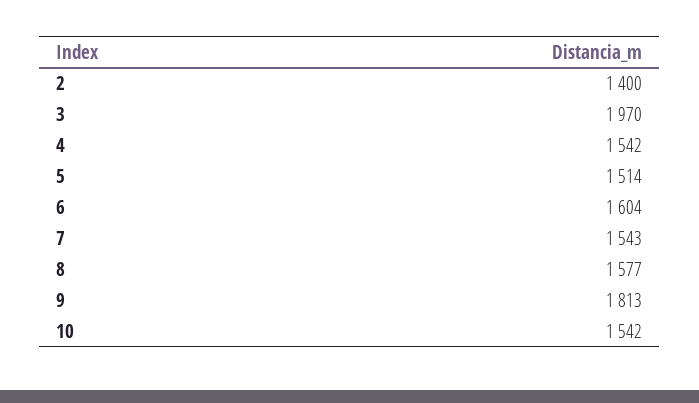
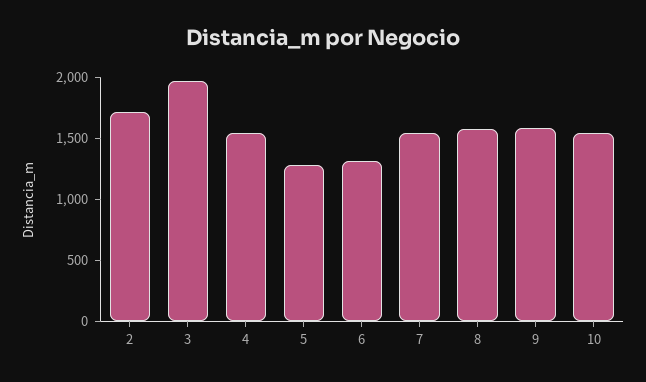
2: 1400 -> 1700
5: 1514 -> 1300
6: 1604 -> 1300
9: 1813 -> 1600

